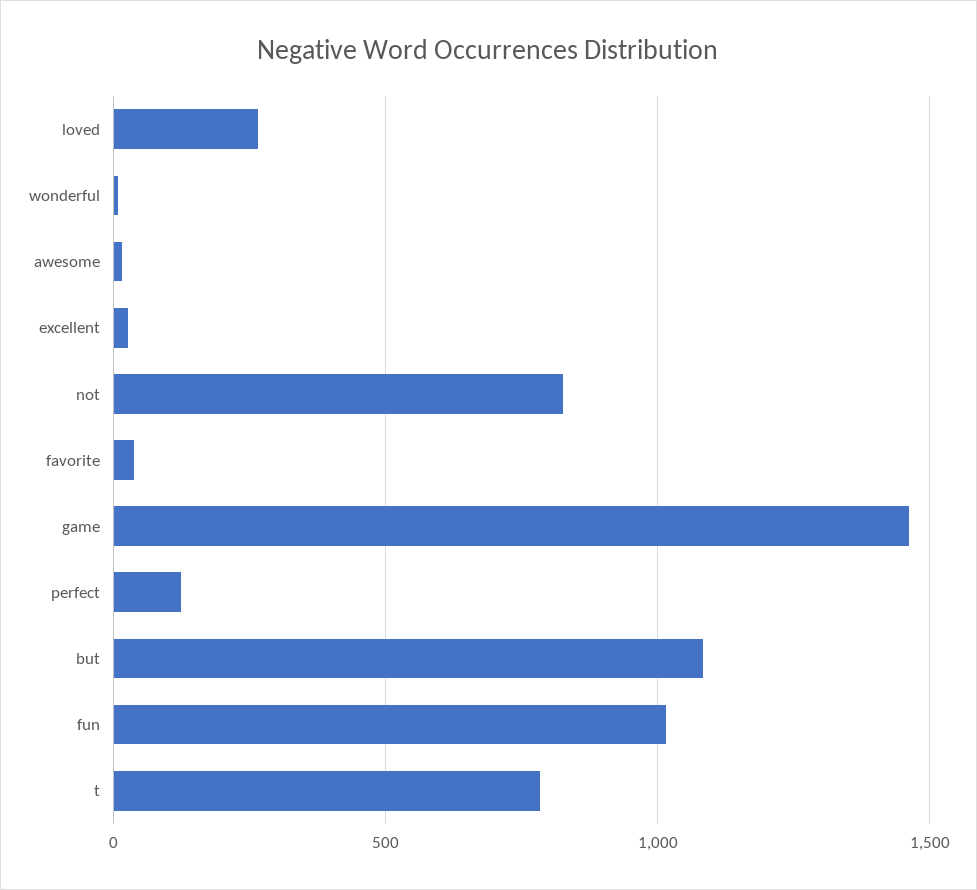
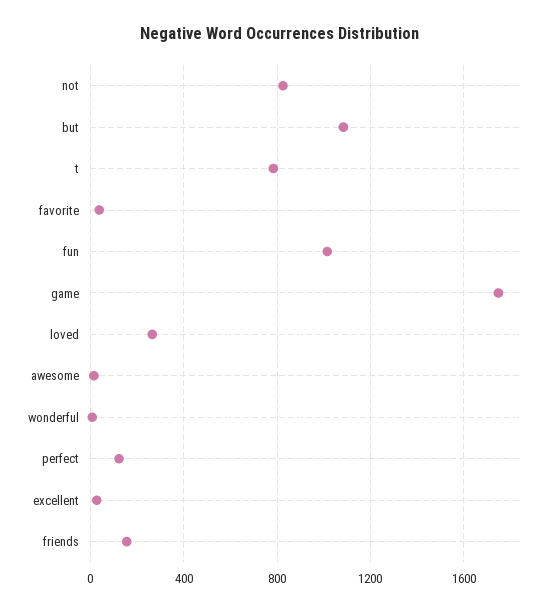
game: 1450 -> 1750
friends: none -> 150

